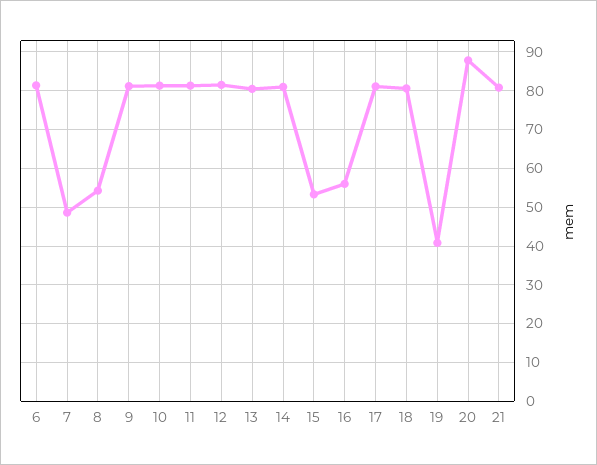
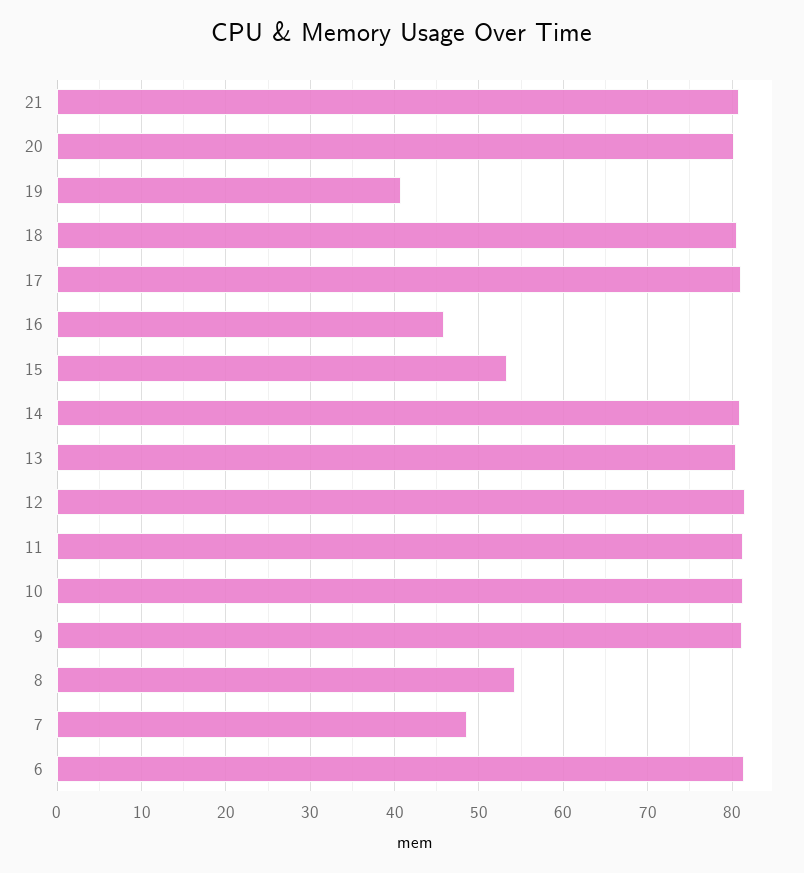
16: 56 -> 46
20: 88 -> 80

